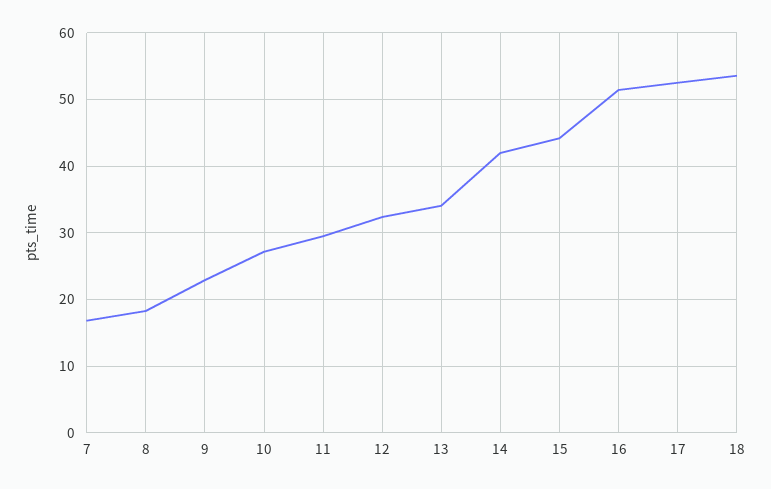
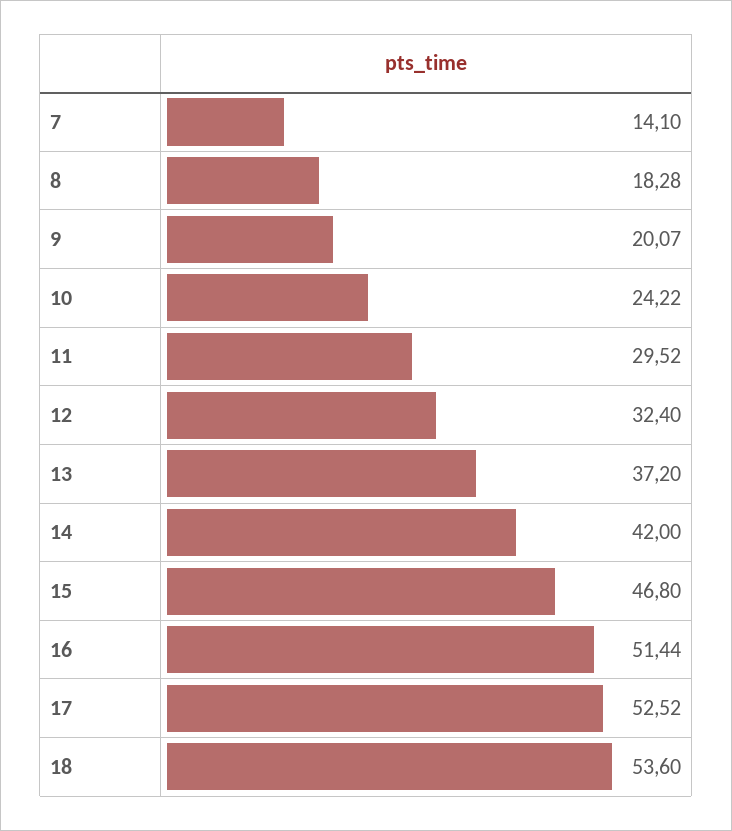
7: 17 -> 14.1
9: 23 -> 20.07
10: 27 -> 24.22
13: 34 -> 37.2
15: 44 -> 46.8

